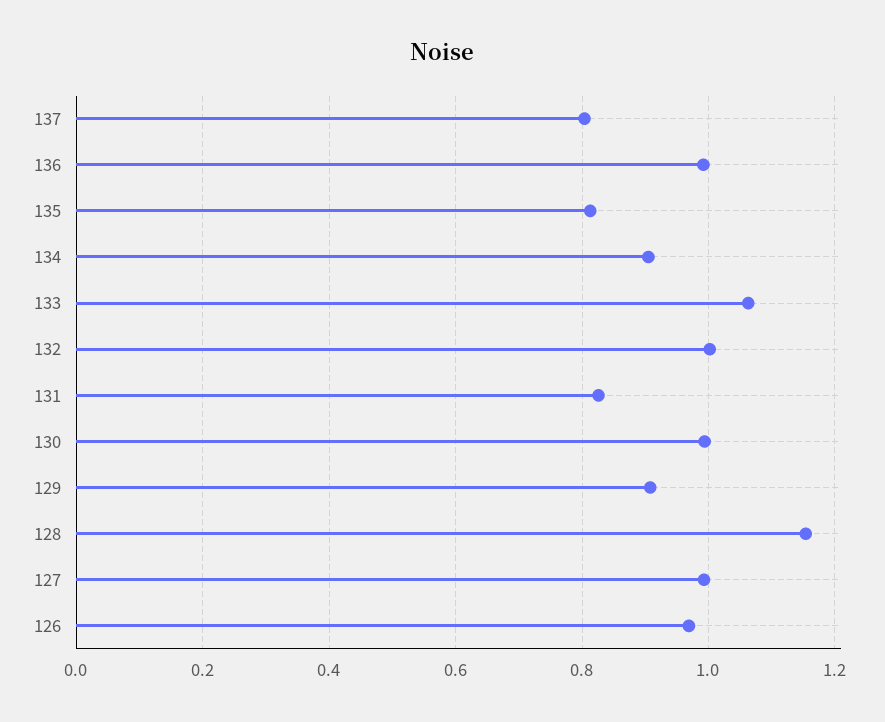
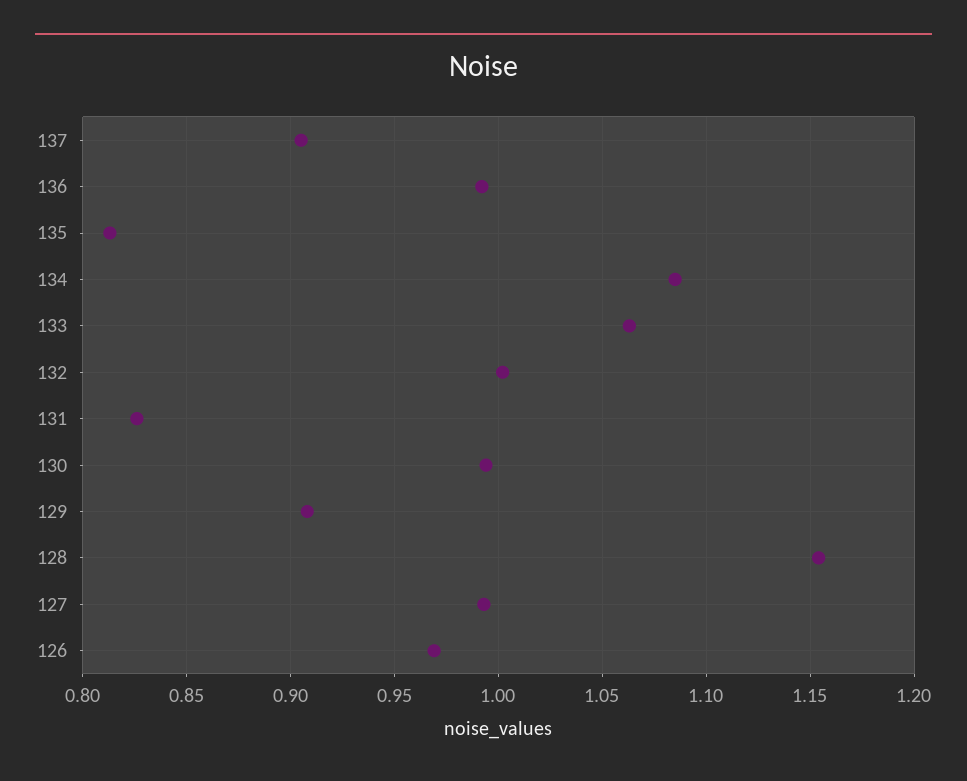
137: 0.8 -> 0.905
134: 0.9 -> 1.085

